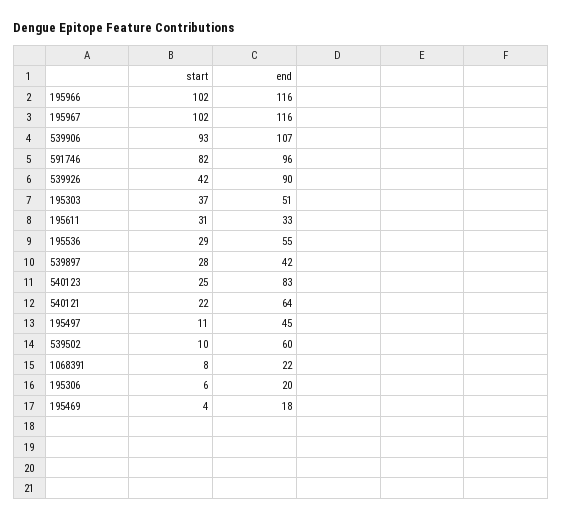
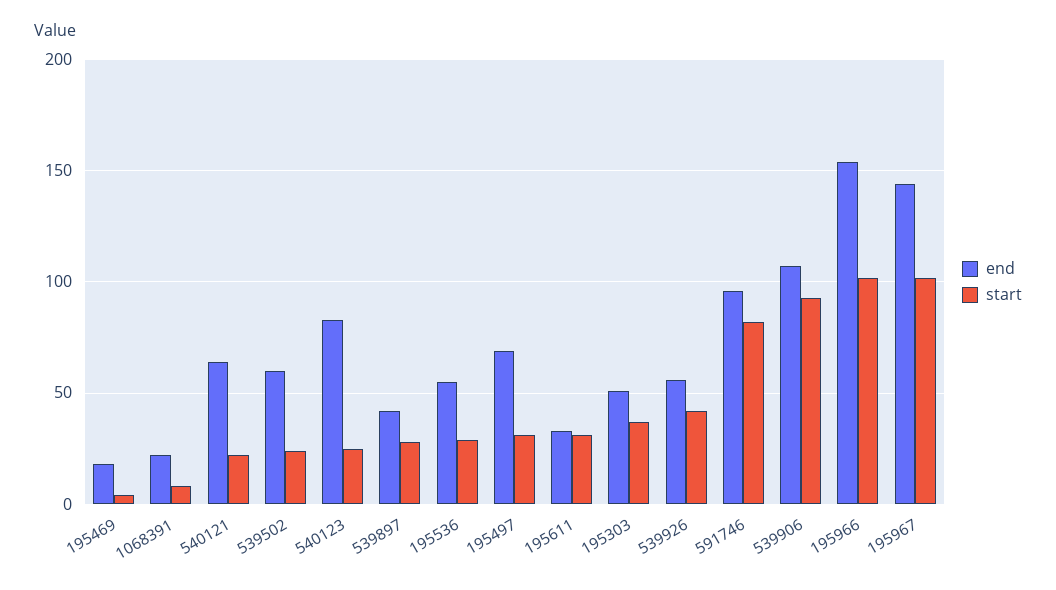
end, 195966: 116 -> 155
end, 195967: 116 -> 145
end, 539926: 90 -> 55
start, 195497: 11 -> 30
end, 195497: 45 -> 70
start, 539502: 10 -> 25
start, 195306: 6 -> none
end, 195306: 20 -> none

